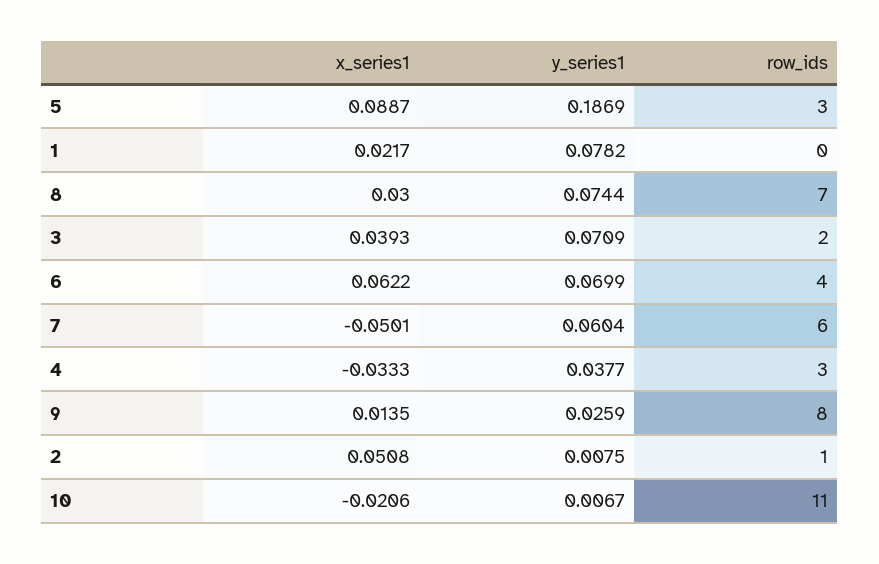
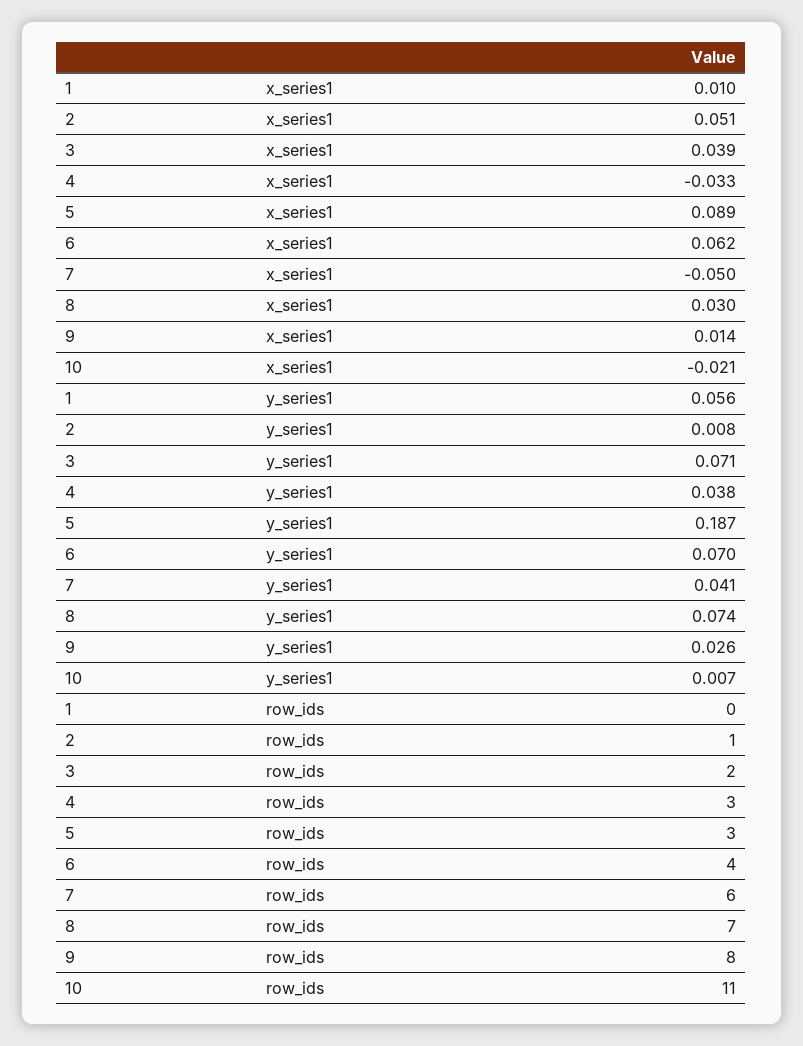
x_series1, 1: 0.0217 -> 0.01
y_series1, 1: 0.0782 -> 0.056
y_series1, 7: 0.0604 -> 0.041

